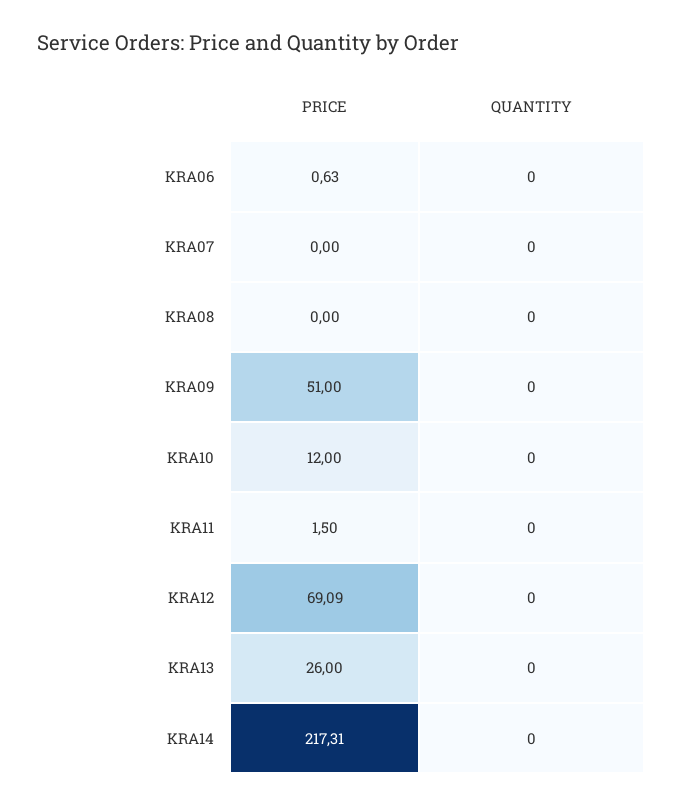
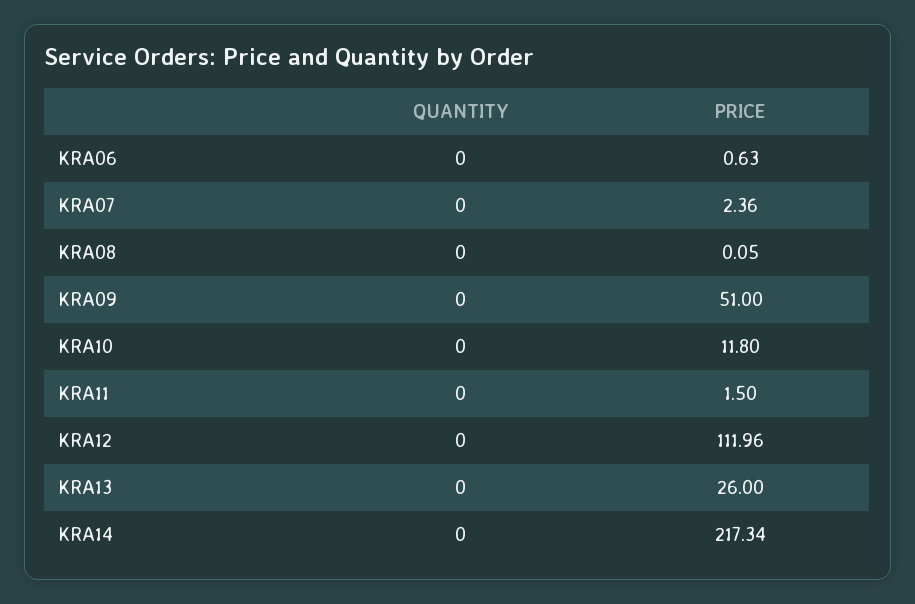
PRICE, KRA07: 0 -> 2.36
PRICE, KRA08: 0 -> 0.05
PRICE, KRA10: 12 -> 11.8
PRICE, KRA12: 69.09 -> 111.96
PRICE, KRA14: 217.31 -> 217.34

